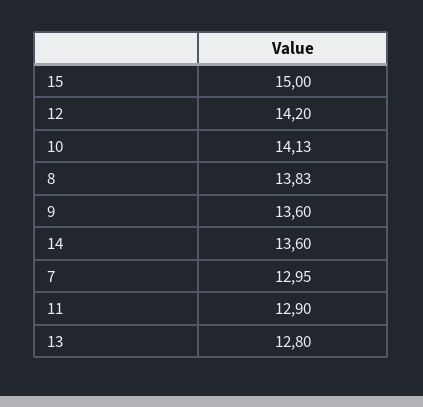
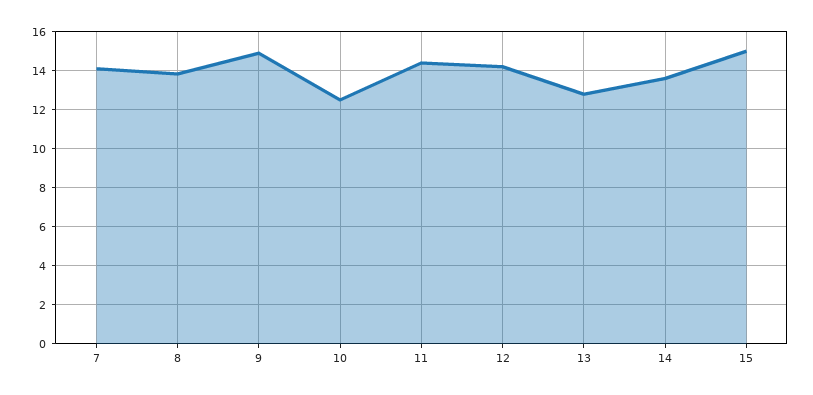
10: 14.13 -> 12.5
9: 13.6 -> 15
7: 12.95 -> 14
11: 12.9 -> 14.5

